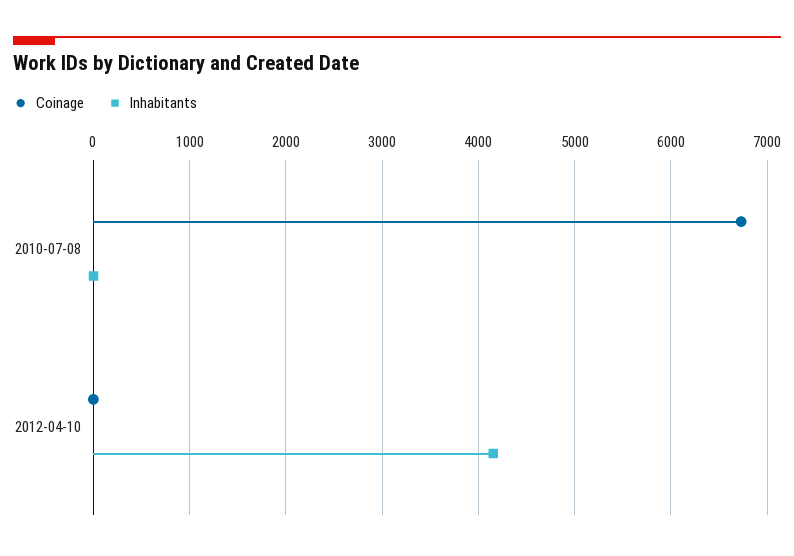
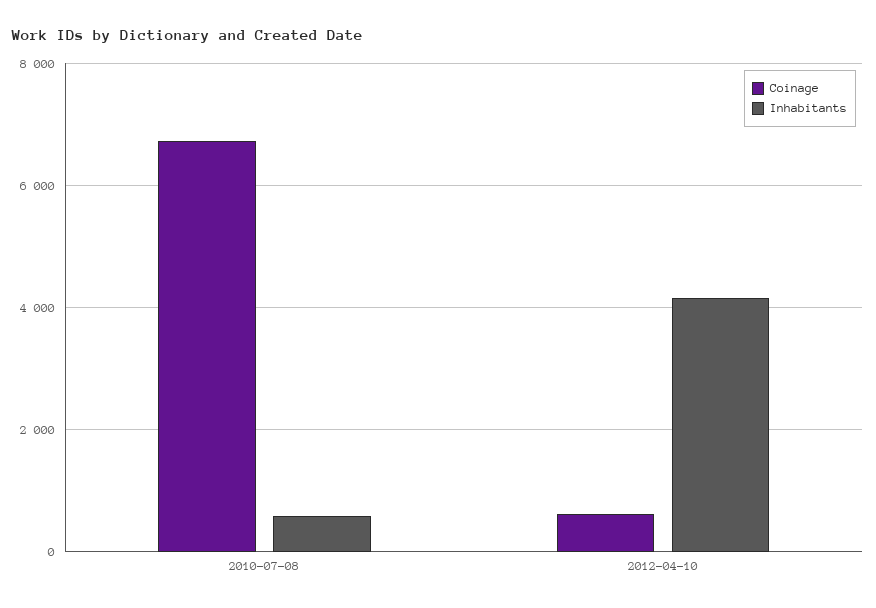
Inhabitants, 2010-07-08: 0 -> 600
Coinage, 2012-04-10: 0 -> 600

